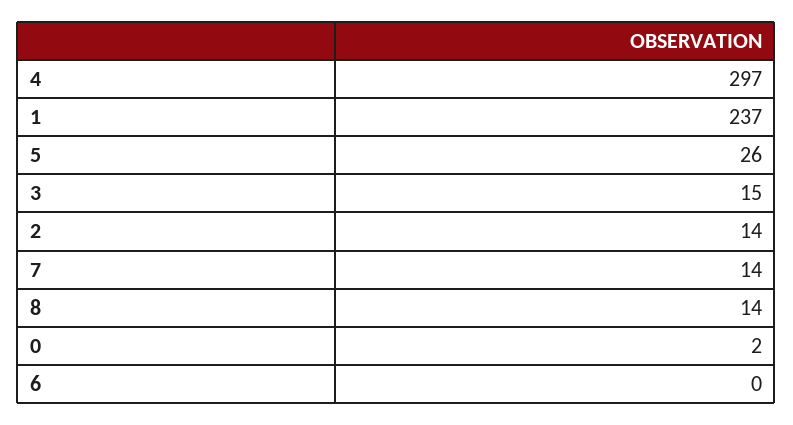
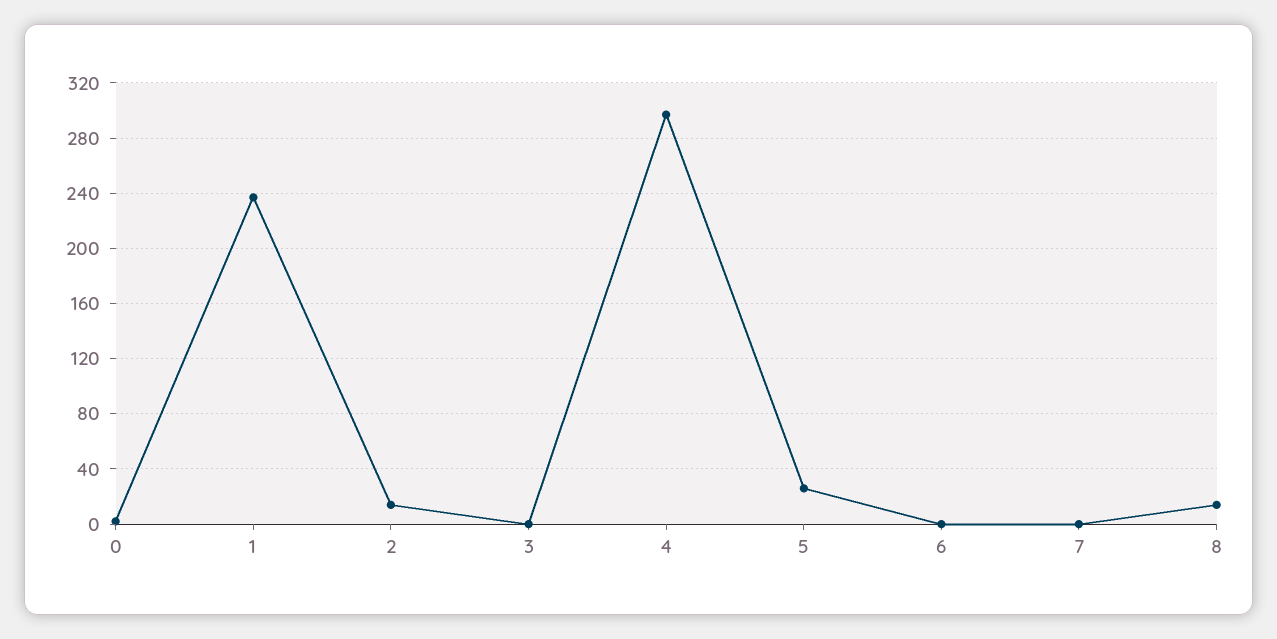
3: 15 -> 0
7: 14 -> 0

